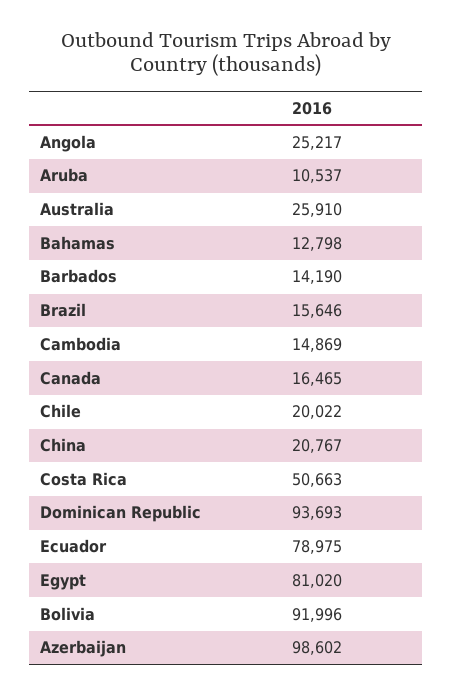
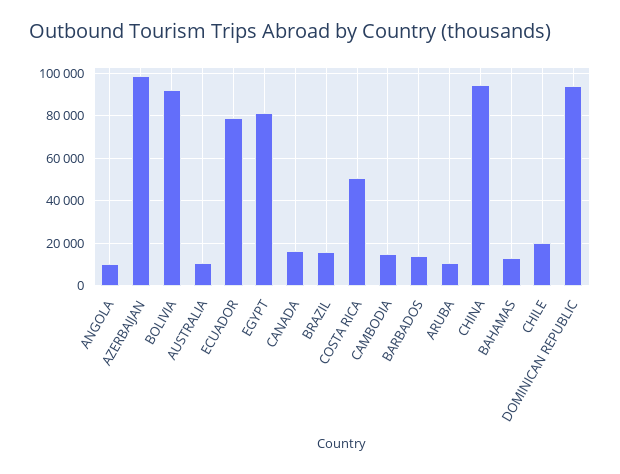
Angola: 25217 -> 10000
Australia: 25910 -> 10000
China: 20767 -> 95000

